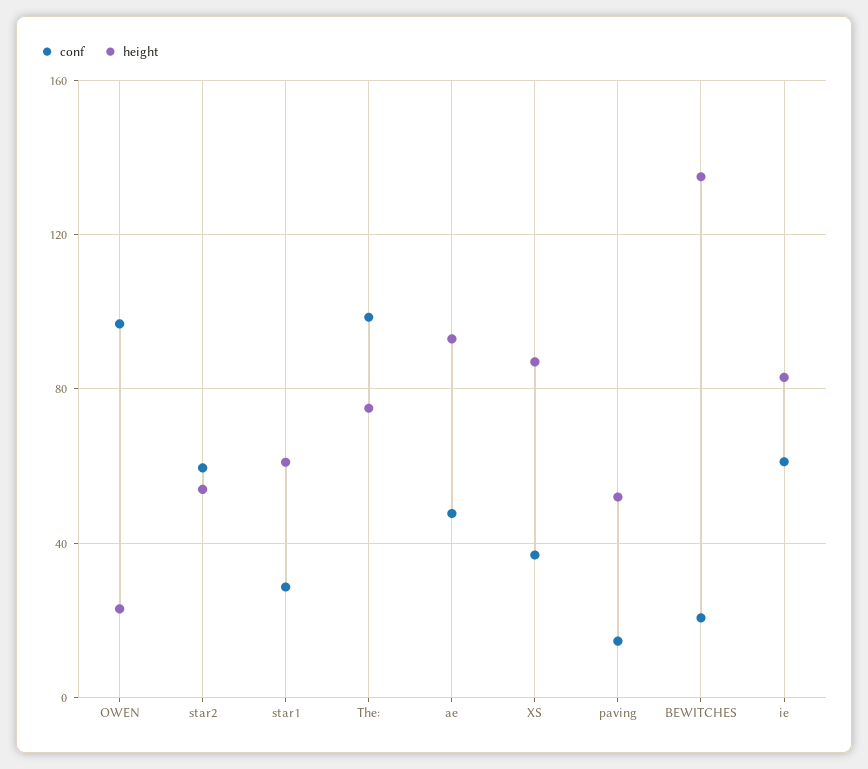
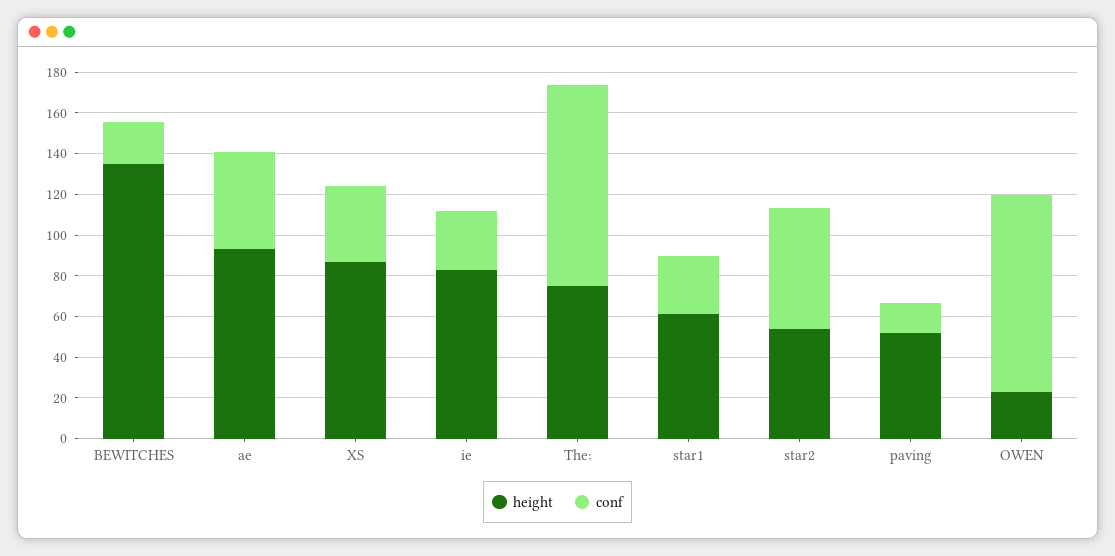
conf, ie: 60 -> 30

